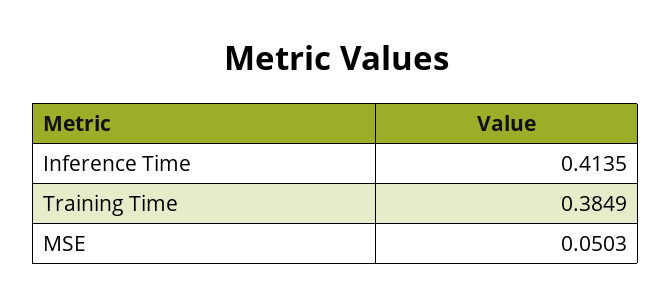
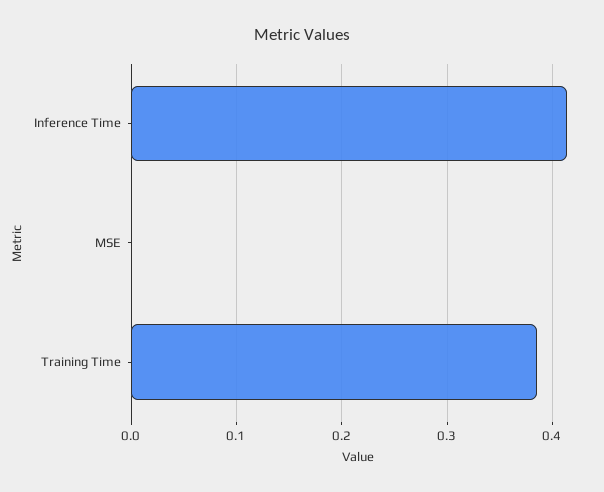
MSE: 0.0503 -> 0

